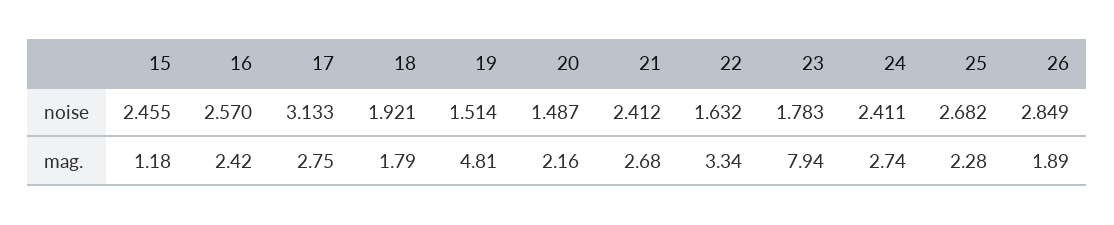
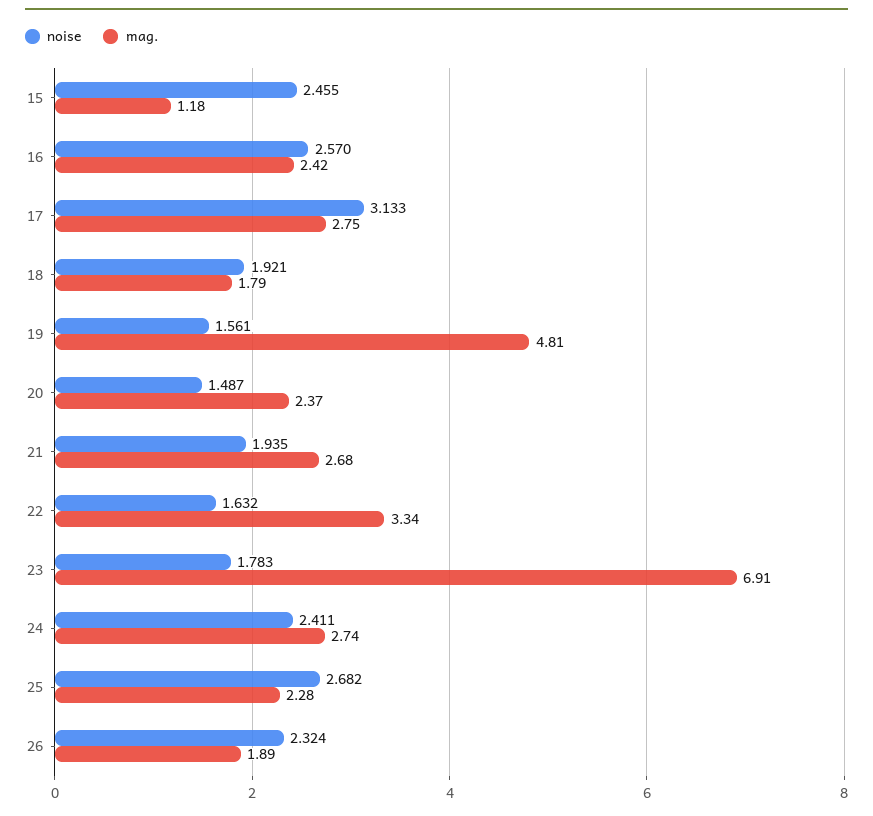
noise, 19: 1.514 -> 1.561
noise, 21: 2.412 -> 1.935
noise, 26: 2.849 -> 2.324
mag., 20: 2.16 -> 2.37
mag., 23: 7.94 -> 6.91

